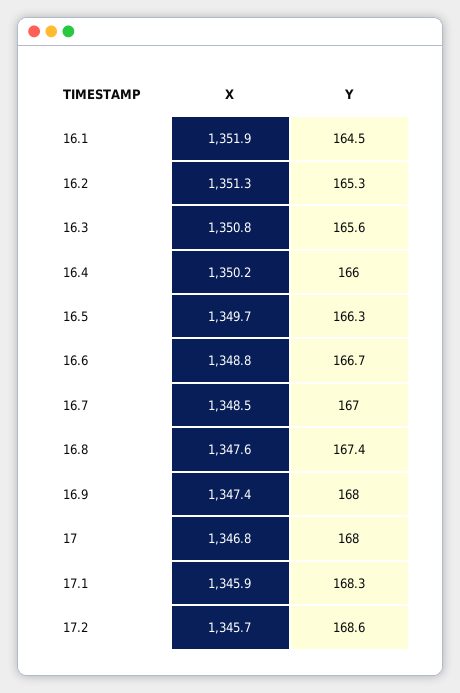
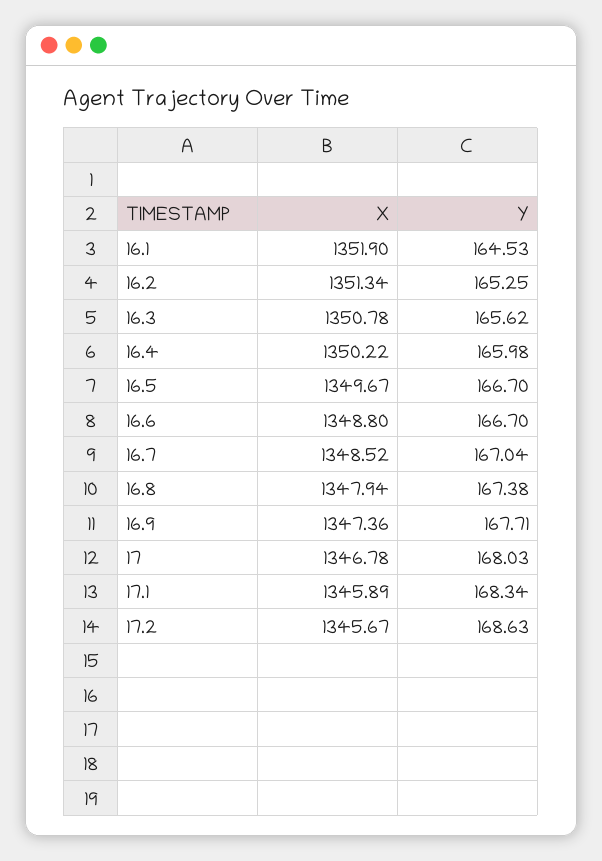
Y, 16.5: 166.3 -> 166.7
X, 16.8: 1347.6 -> 1347.94
Y, 16.9: 168 -> 167.71

